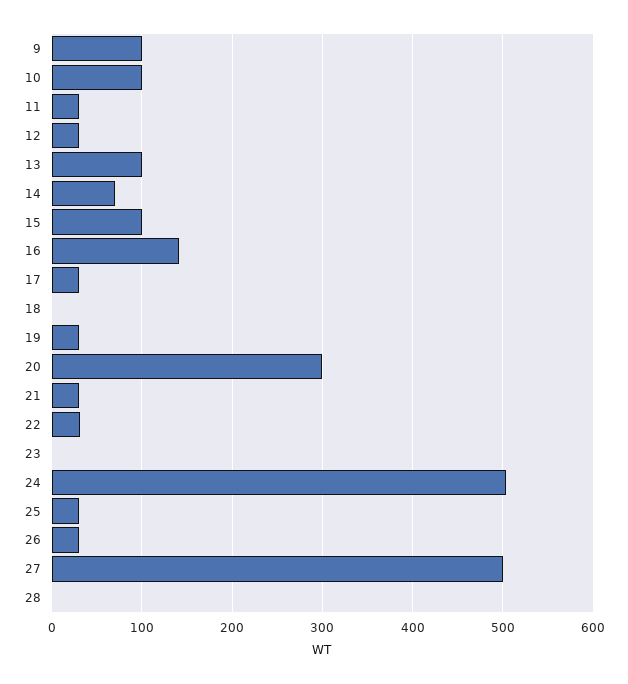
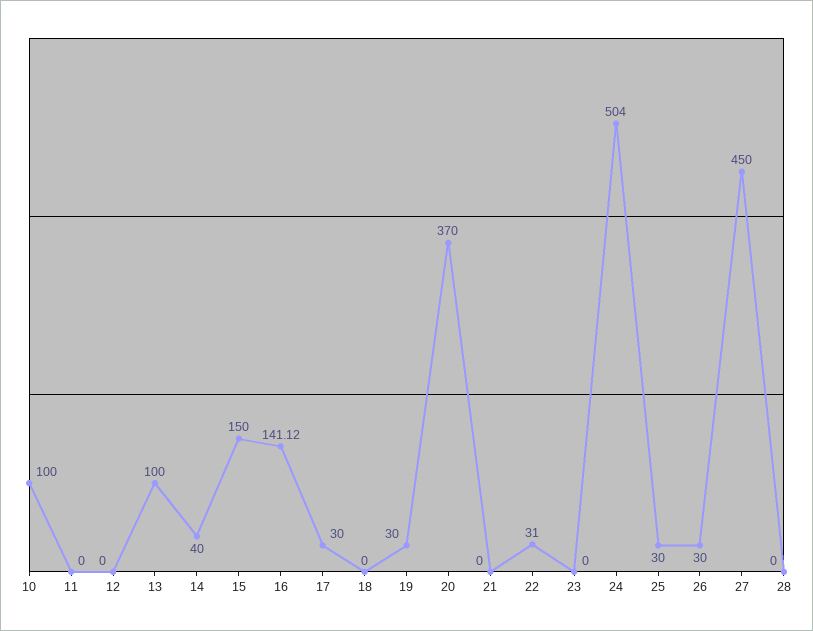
9: 100 -> none
11: 30 -> 0
12: 30 -> 0
14: 70 -> 40
15: 100 -> 150
20: 300 -> 370
21: 30 -> 0
27: 500 -> 450

